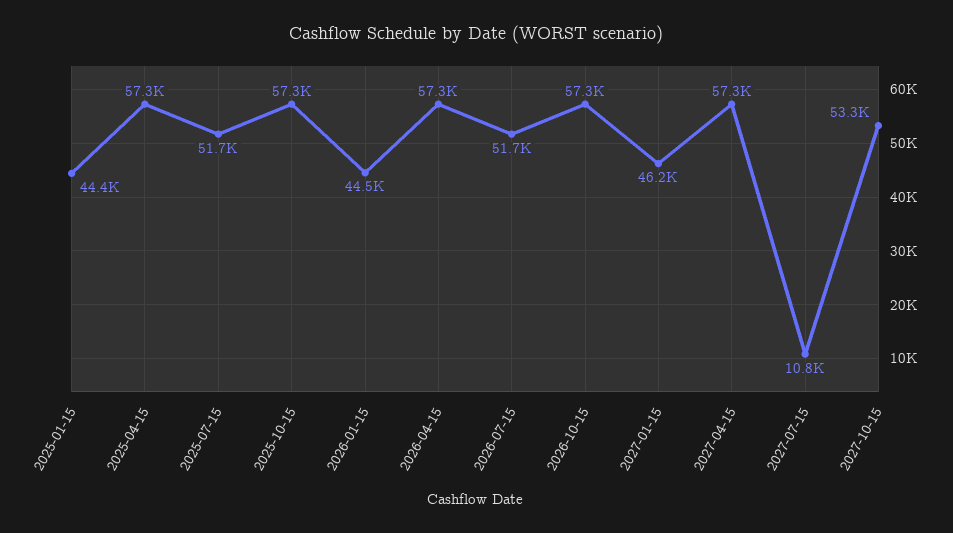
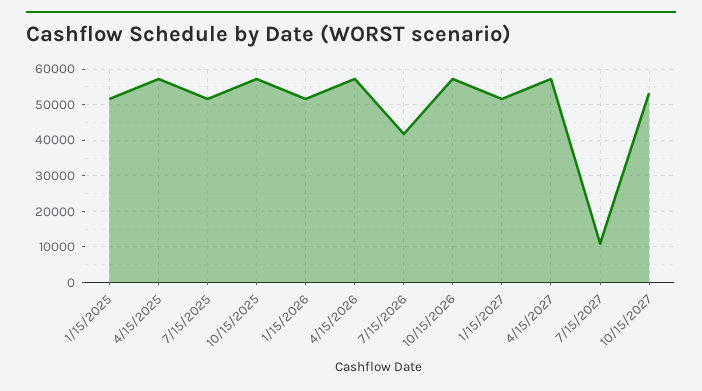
2025-01-15: 44400 -> 52000
2026-01-15: 44500 -> 52000
2026-07-15: 51700 -> 42000
2027-01-15: 46200 -> 52000

